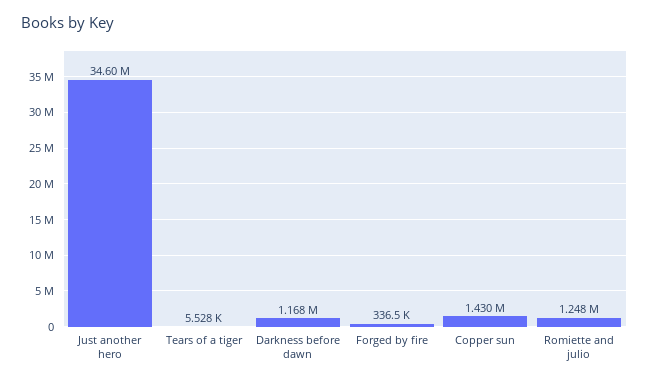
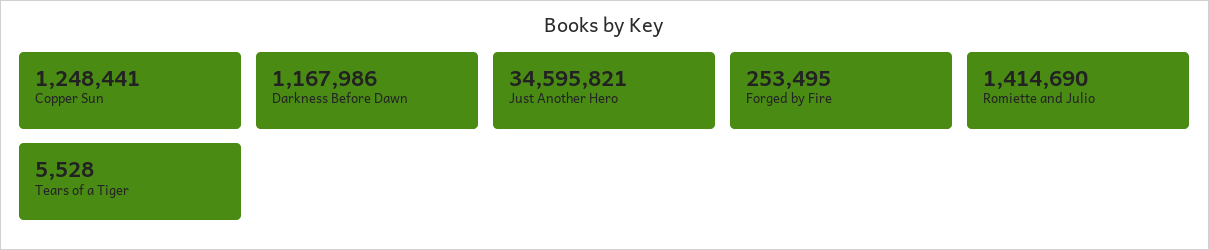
Forged by fire: 336500 -> 253495
Copper sun: 1430000 -> 1248441
Romiette and julio: 1248000 -> 1414690

